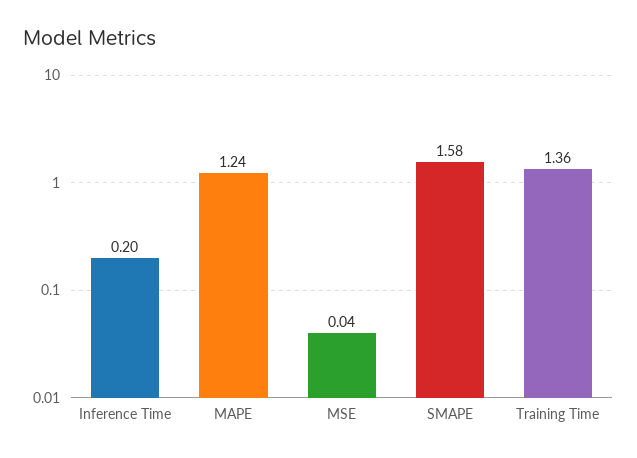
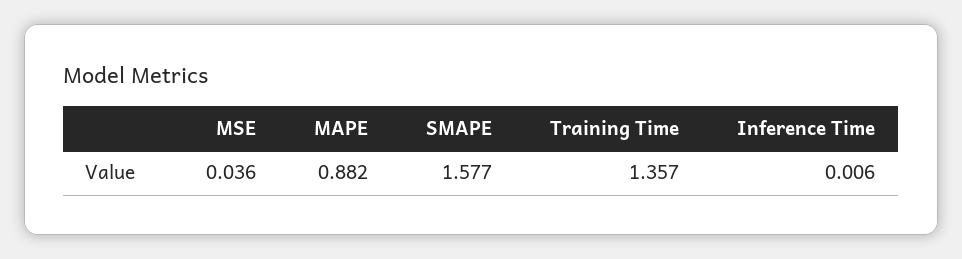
Inference Time: 0.2 -> 0.006
MAPE: 1.24 -> 0.882

